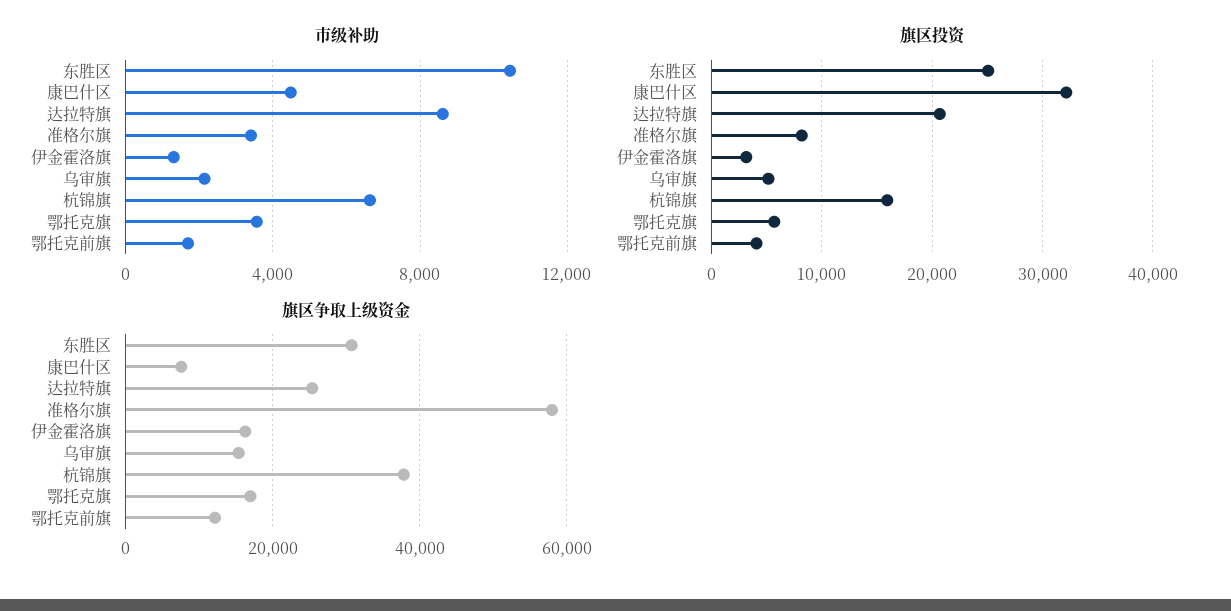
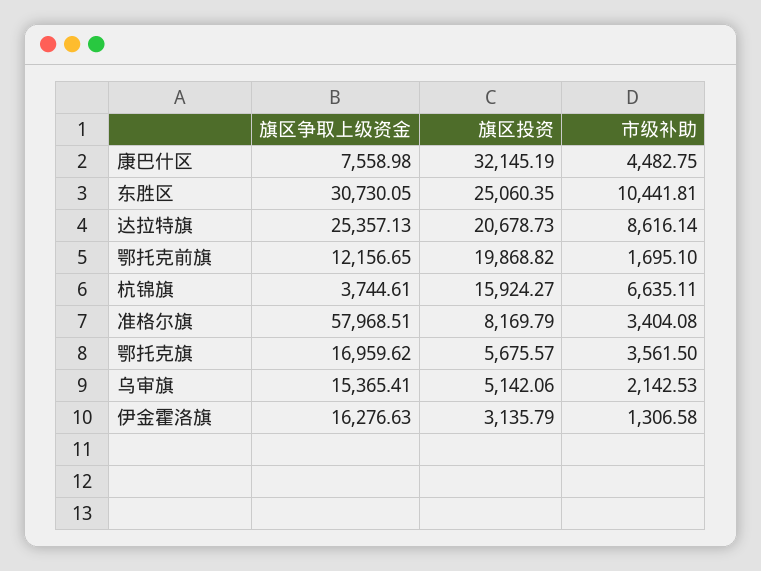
旗区投资, 鄂托克前旗: 4000 -> 19868.82
旗区争取上级资金, 杭锦旗: 38000 -> 3744.61

